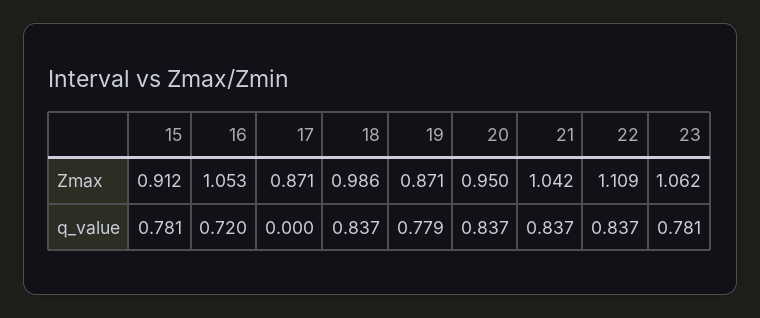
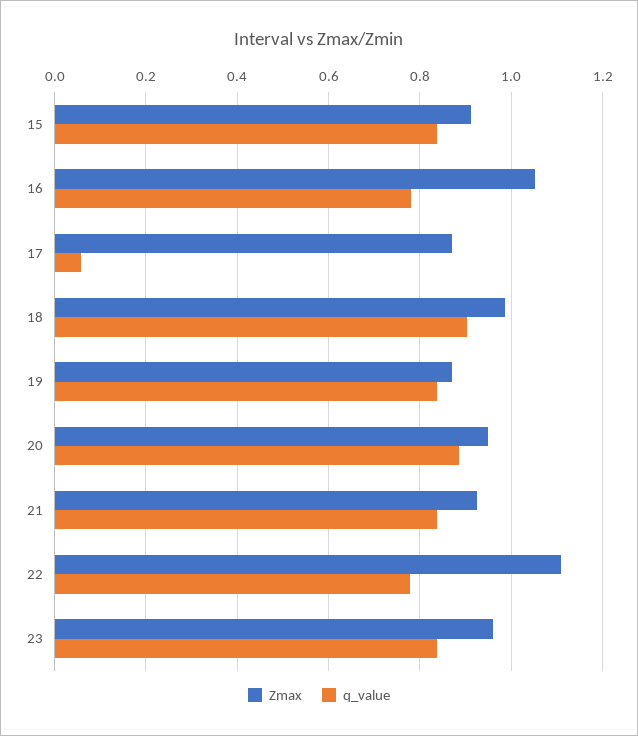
Zmax, 21: 1.042 -> 0.92
Zmax, 23: 1.062 -> 0.96
q_value, 15: 0.781 -> 0.84
q_value, 16: 0.72 -> 0.78
q_value, 17: 0 -> 0.06
q_value, 18: 0.837 -> 0.9
q_value, 19: 0.779 -> 0.84
q_value, 20: 0.837 -> 0.88
q_value, 22: 0.837 -> 0.78
q_value, 23: 0.781 -> 0.84

